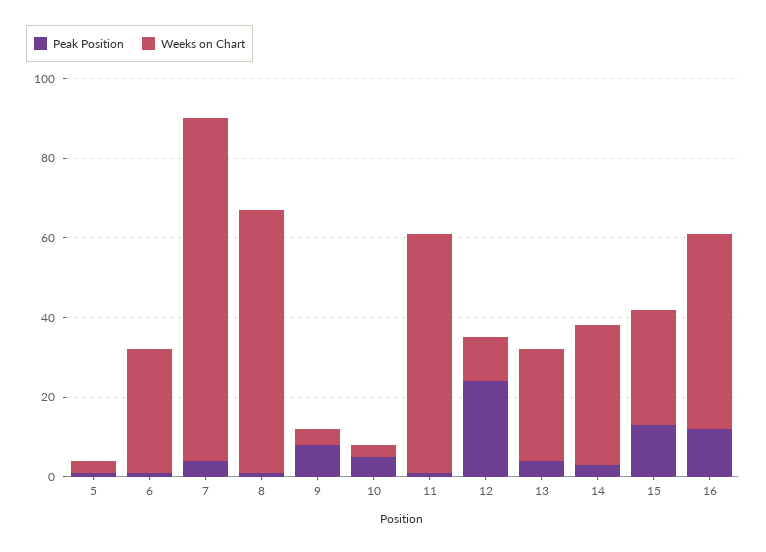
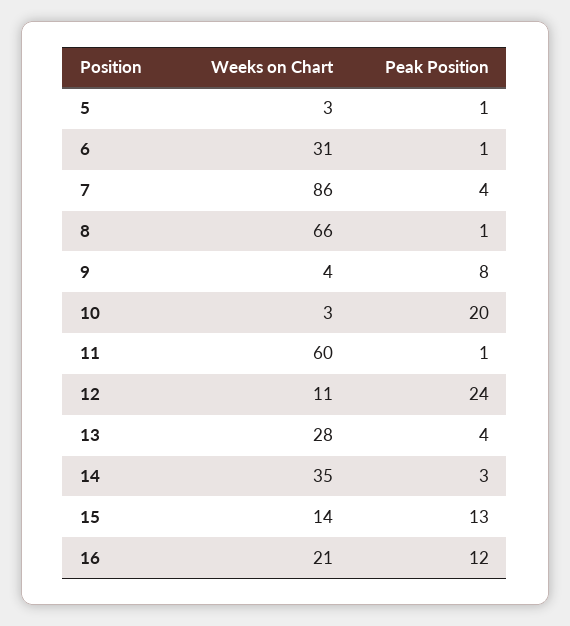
Peak Position, 10: 5 -> 20
Weeks on Chart, 15: 30 -> 14
Weeks on Chart, 16: 50 -> 21

